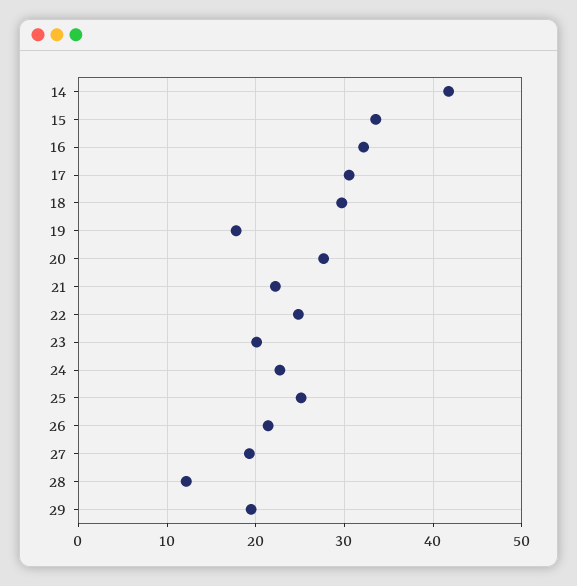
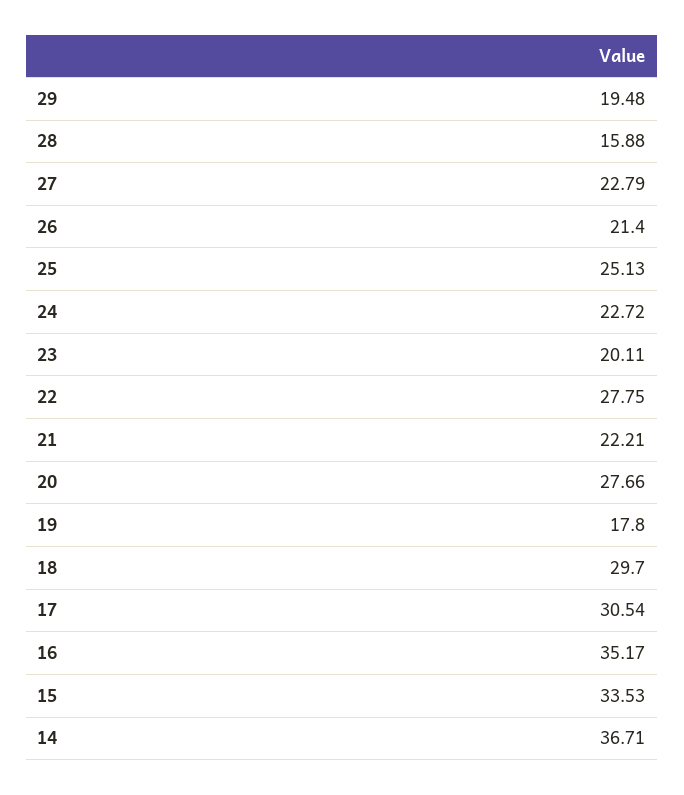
14: 42 -> 36.71
16: 32 -> 35.17
22: 25 -> 27.75
27: 19 -> 22.79
28: 12 -> 15.88

